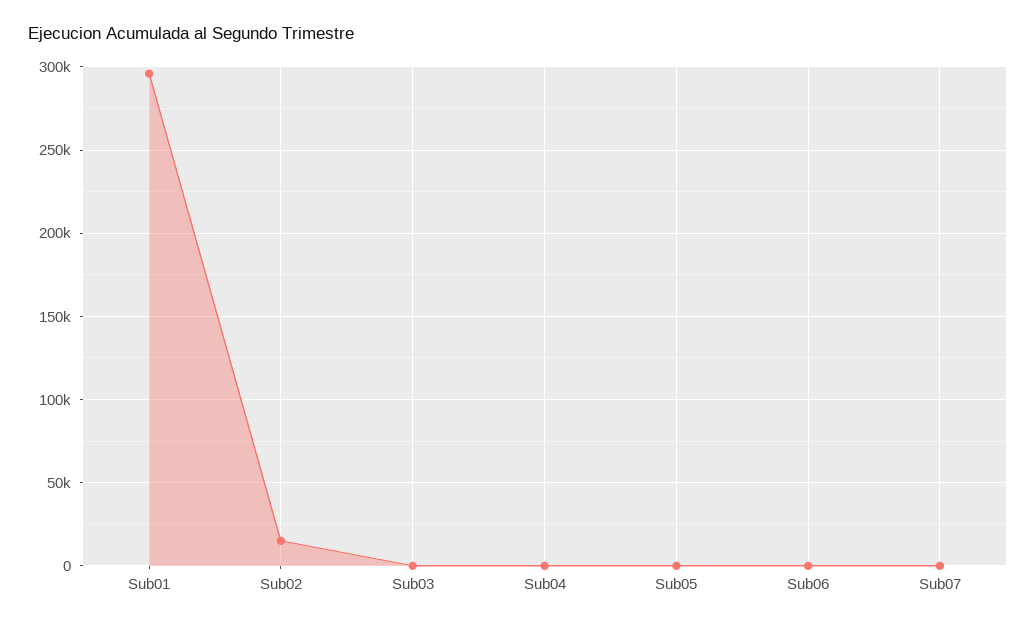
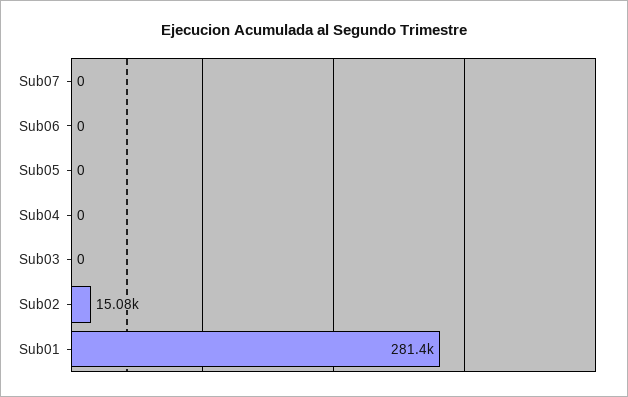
Sub01: 295000 -> 281400

